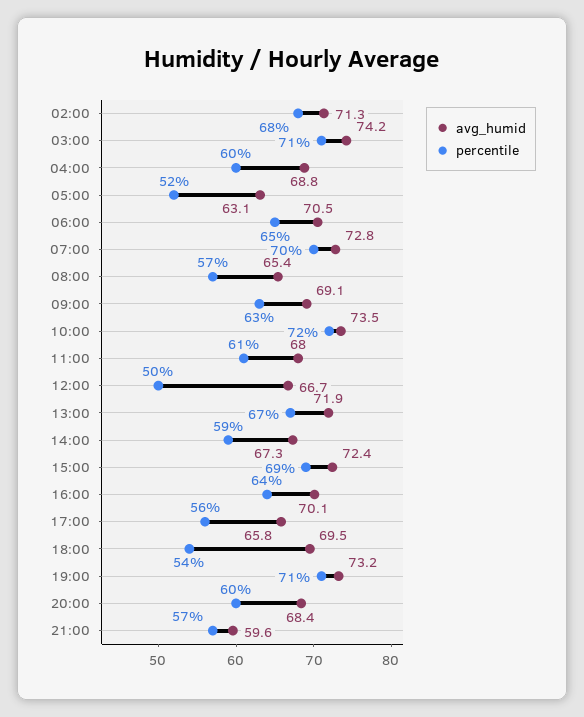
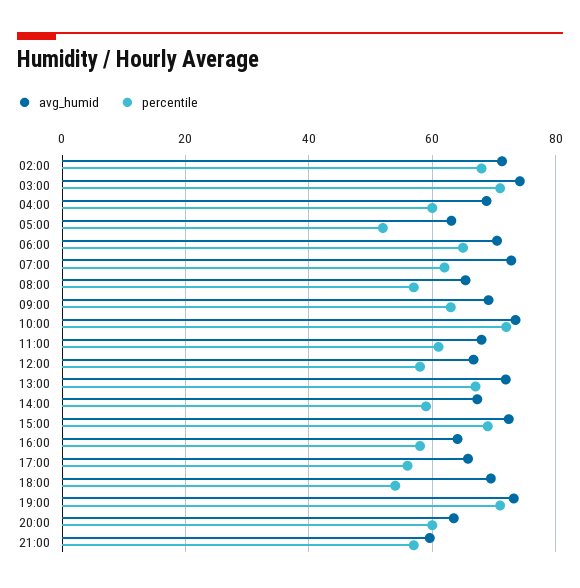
percentile, 07:00: 70 -> 62
percentile, 12:00: 50 -> 58
avg_humid, 16:00: 70.1 -> 64
percentile, 16:00: 64 -> 58
avg_humid, 20:00: 68.4 -> 64

